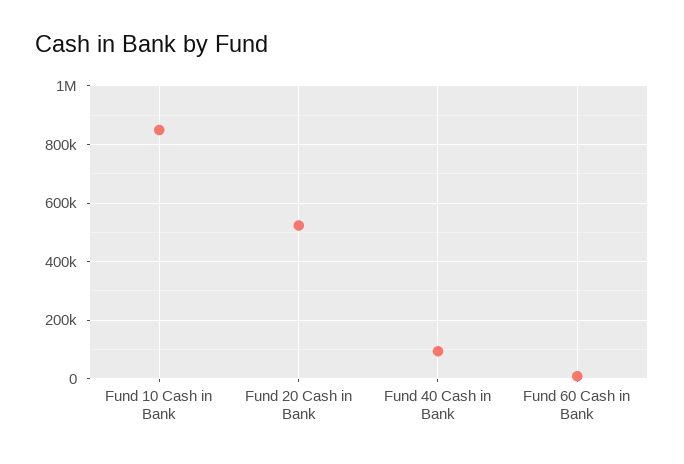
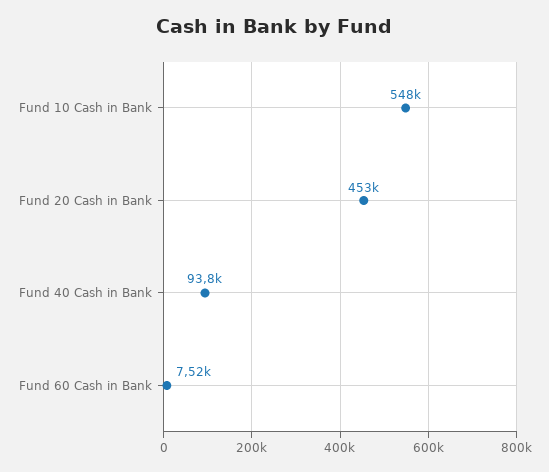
Fund 10 Cash in Bank: 850000 -> 548000
Fund 20 Cash in Bank: 525000 -> 453000

